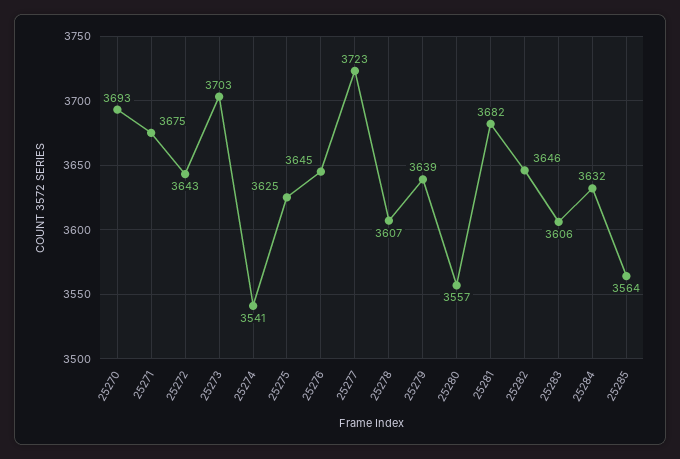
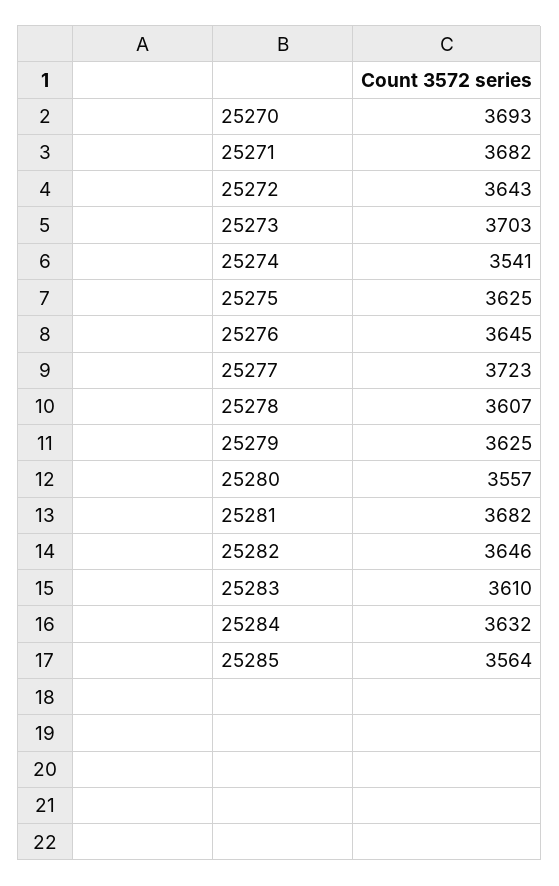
25271: 3675 -> 3682
25279: 3639 -> 3625
25283: 3606 -> 3610

